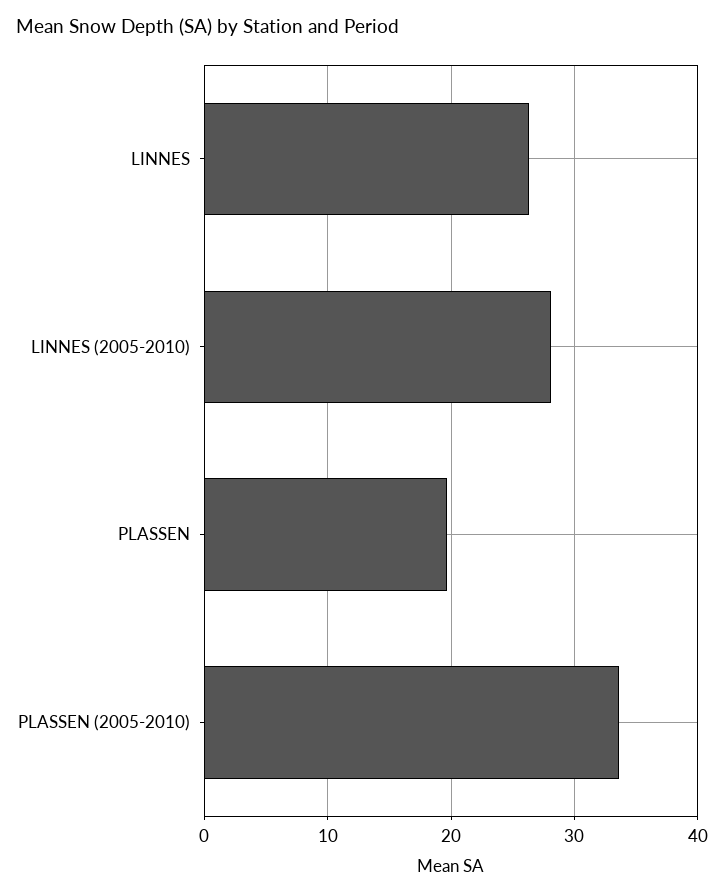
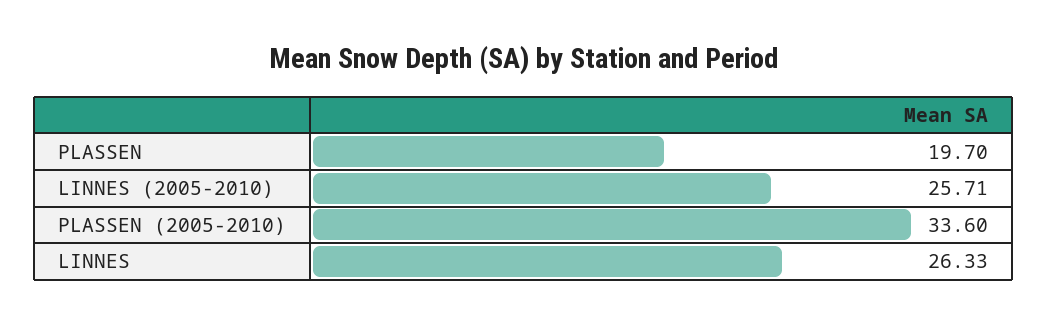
LINNES (2005-2010): 28 -> 25.71

